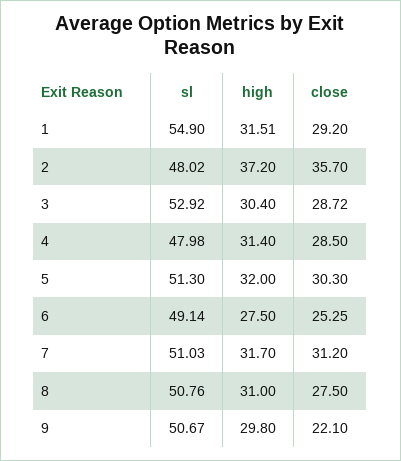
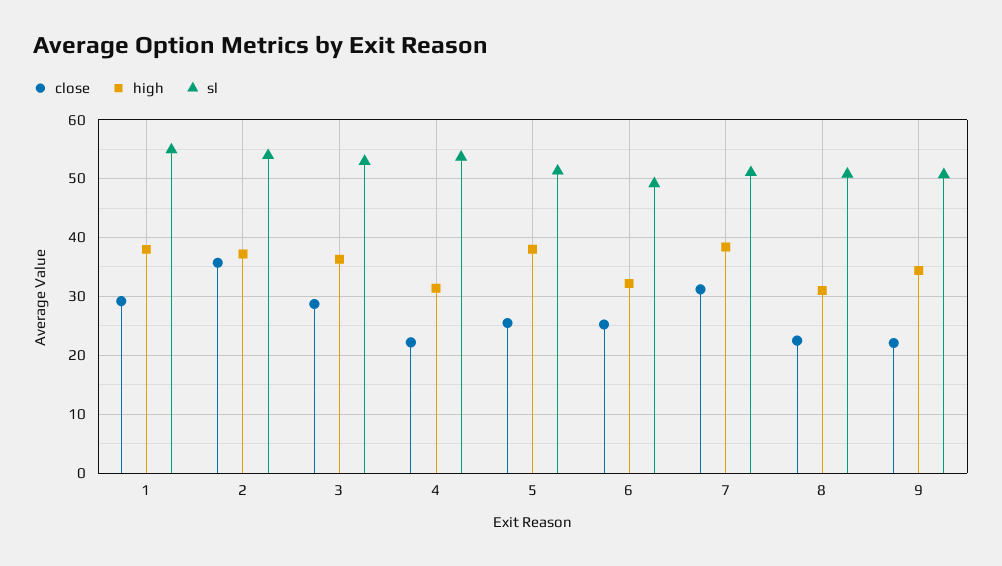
high, 1: 31.51 -> 38
sl, 2: 48.02 -> 54
high, 3: 30.4 -> 36
sl, 4: 47.98 -> 54
close, 4: 28.5 -> 22
high, 5: 32 -> 38
close, 5: 30.3 -> 26
high, 6: 27.5 -> 32
high, 7: 31.7 -> 38
close, 8: 27.5 -> 22
high, 9: 29.8 -> 34

